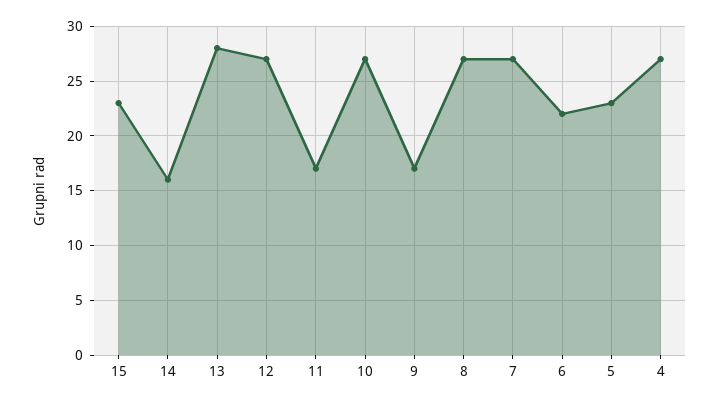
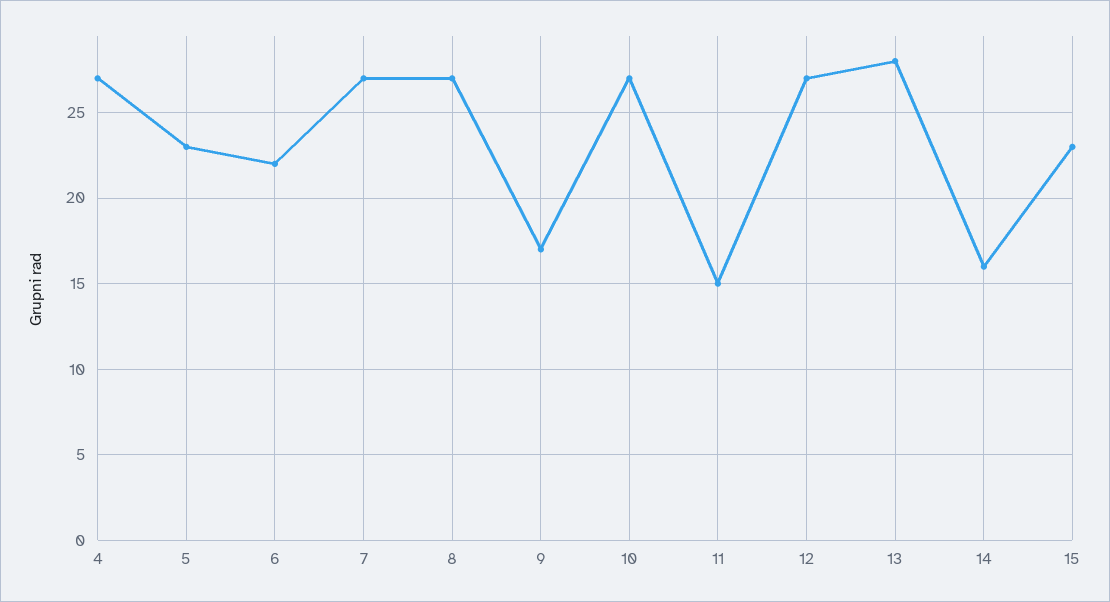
11: 17 -> 15

